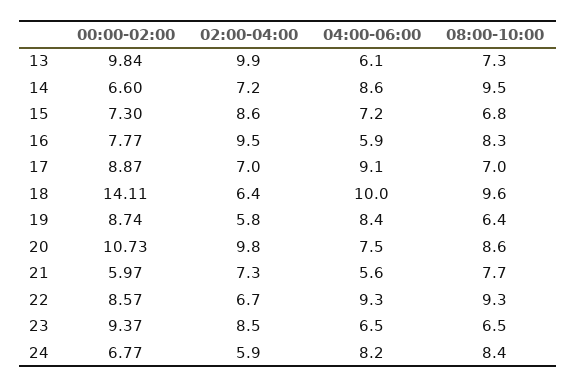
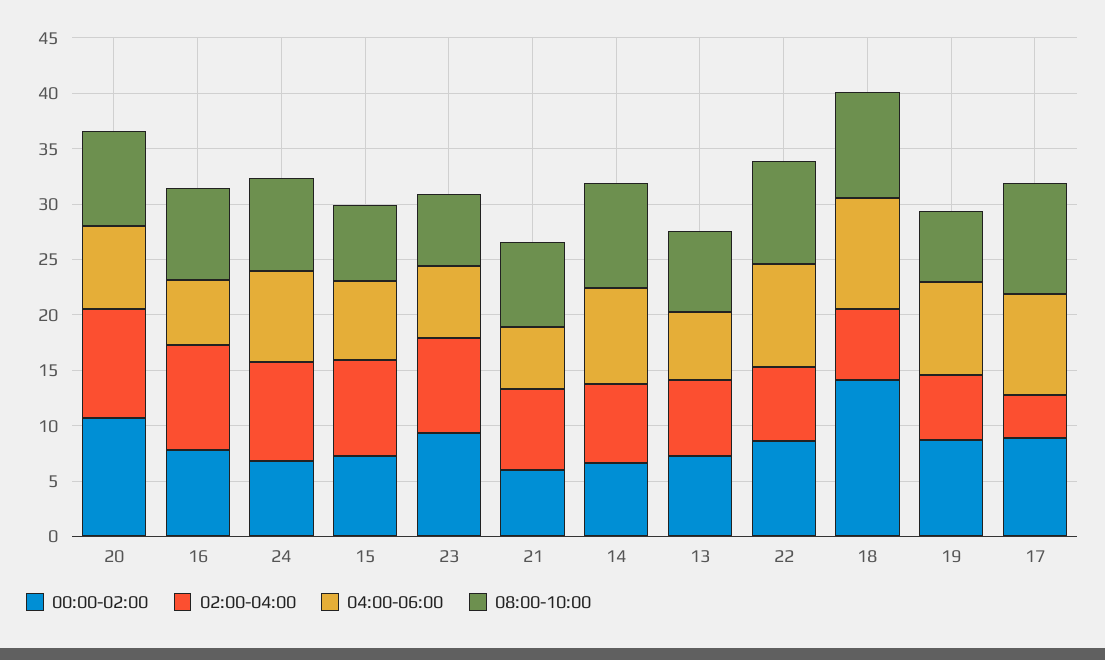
00:00-02:00, 13: 9.84 -> 7
02:00-04:00, 13: 9.9 -> 7
02:00-04:00, 17: 7 -> 4
08:00-10:00, 17: 7 -> 10
02:00-04:00, 24: 5.9 -> 9

